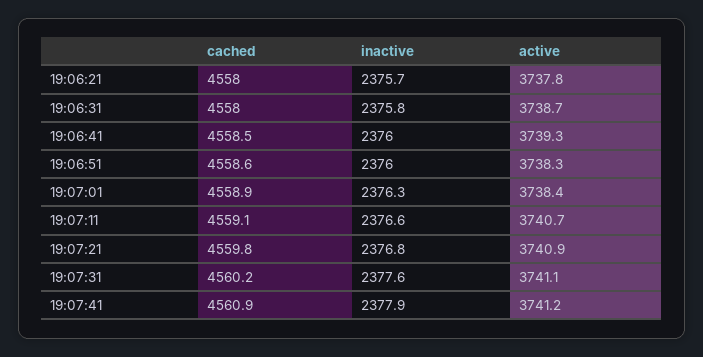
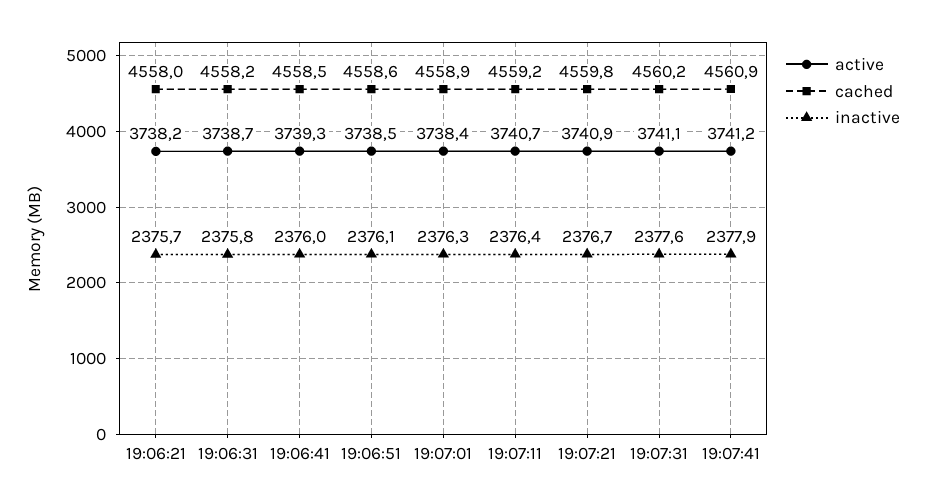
active, 19:06:21: 3737.8 -> 3738.2
cached, 19:06:31: 4558 -> 4558.2
inactive, 19:06:51: 2376 -> 2376.1
active, 19:06:51: 3738.3 -> 3738.5
cached, 19:07:11: 4559.1 -> 4559.2
inactive, 19:07:11: 2376.6 -> 2376.4
inactive, 19:07:21: 2376.8 -> 2376.7

